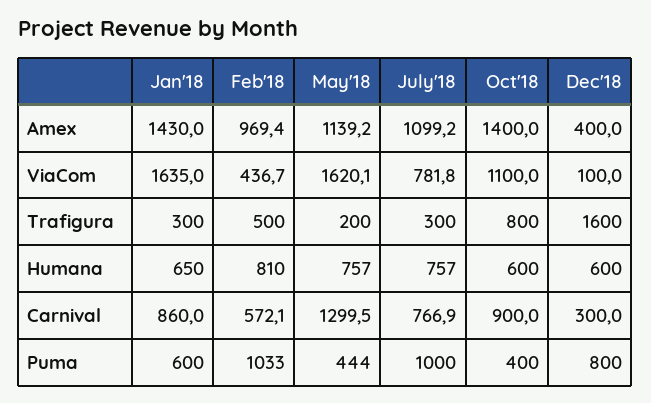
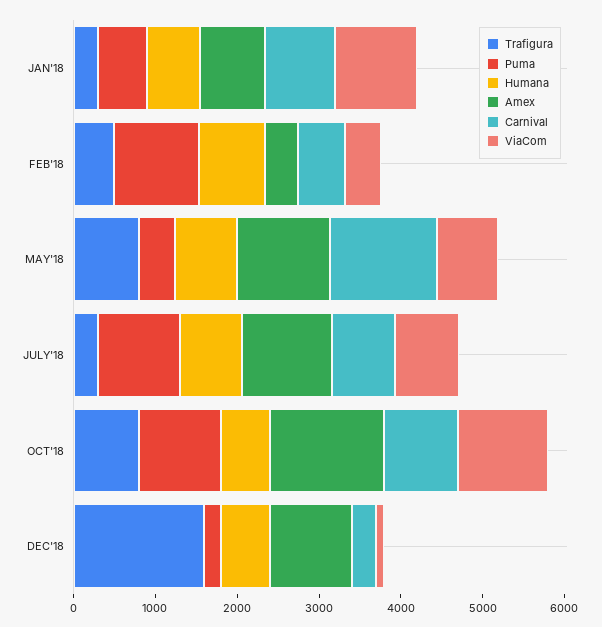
Amex, Jan'18: 1430 -> 800
Amex, Feb'18: 969.4 -> 400
Amex, Dec'18: 400 -> 1000
ViaCom, Jan'18: 1635 -> 1000
ViaCom, May'18: 1620.1 -> 800
Trafigura, May'18: 200 -> 800
Puma, Oct'18: 400 -> 1000
Puma, Dec'18: 800 -> 200

